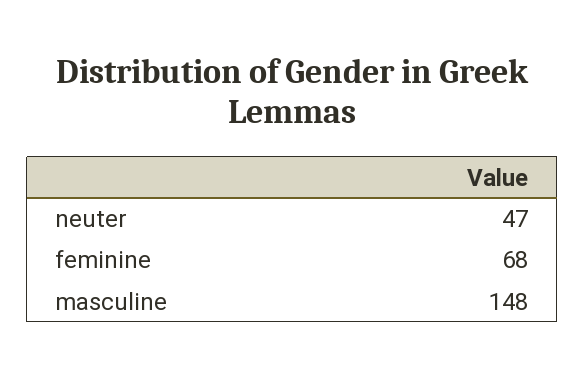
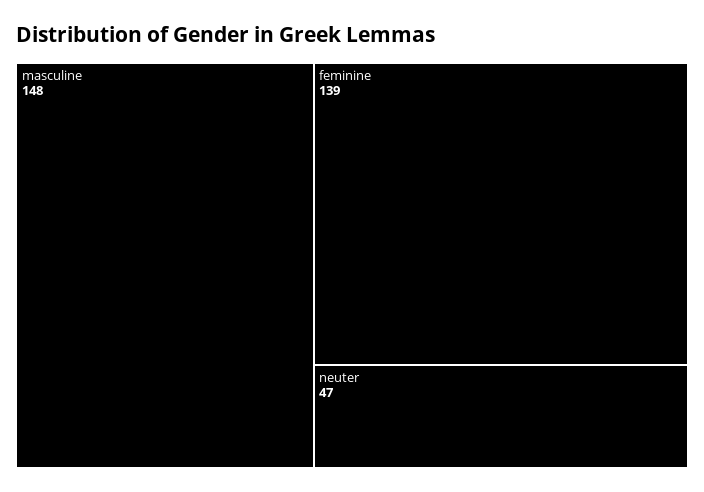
feminine: 68 -> 139

